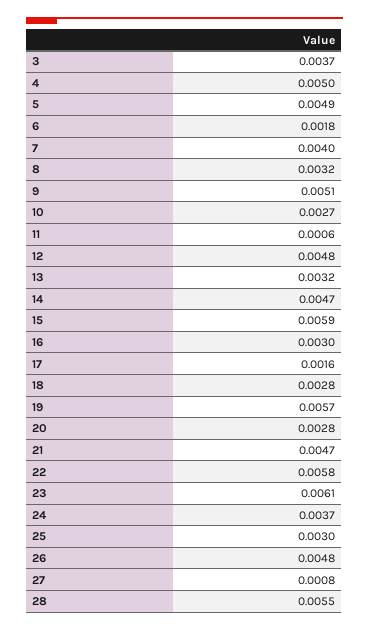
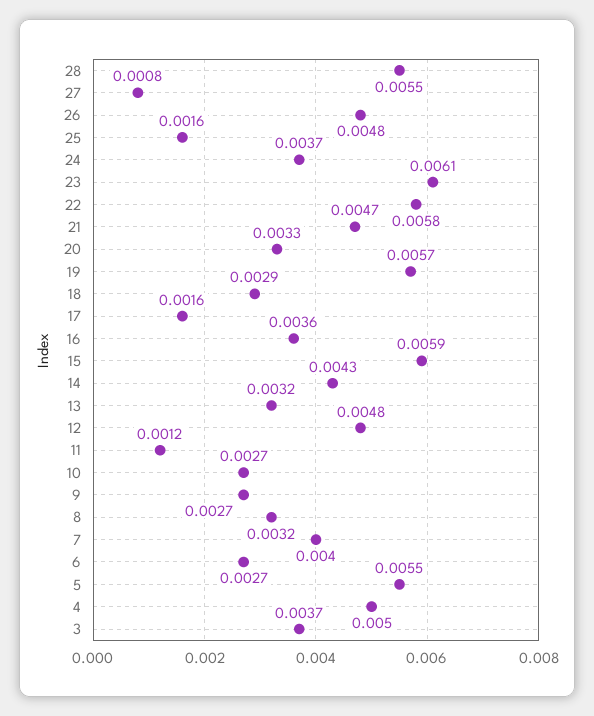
5: 0.0049 -> 0.0055
6: 0.0018 -> 0.0027
9: 0.0051 -> 0.0027
11: 0.0006 -> 0.0012
14: 0.0047 -> 0.0043
16: 0.003 -> 0.0036
18: 0.0028 -> 0.0029
20: 0.0028 -> 0.0033
25: 0.003 -> 0.0016

